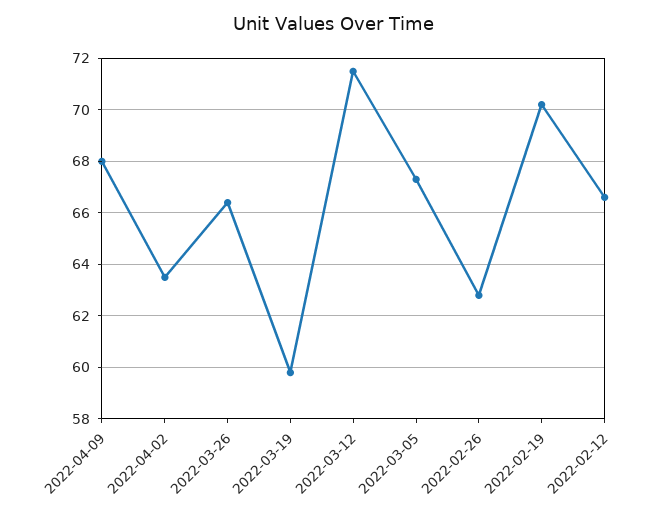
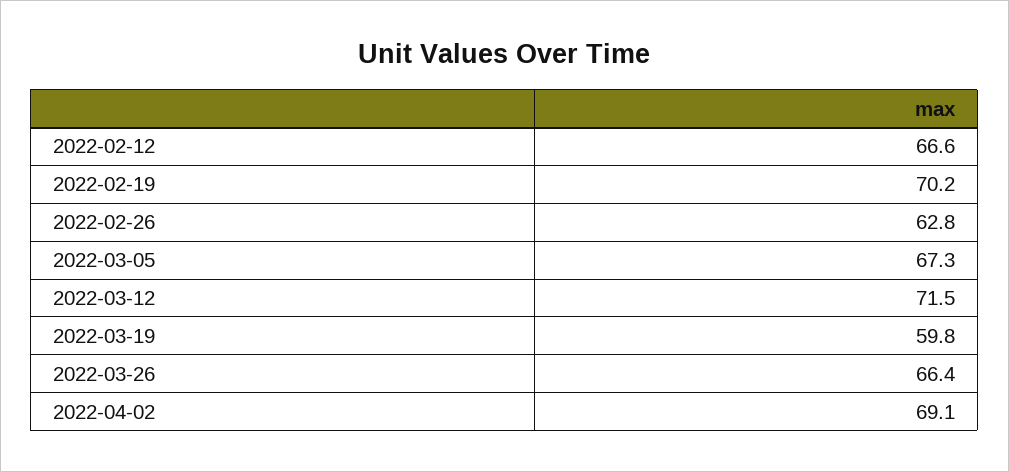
2022-04-09: 68 -> none
2022-04-02: 63.5 -> 69.1

